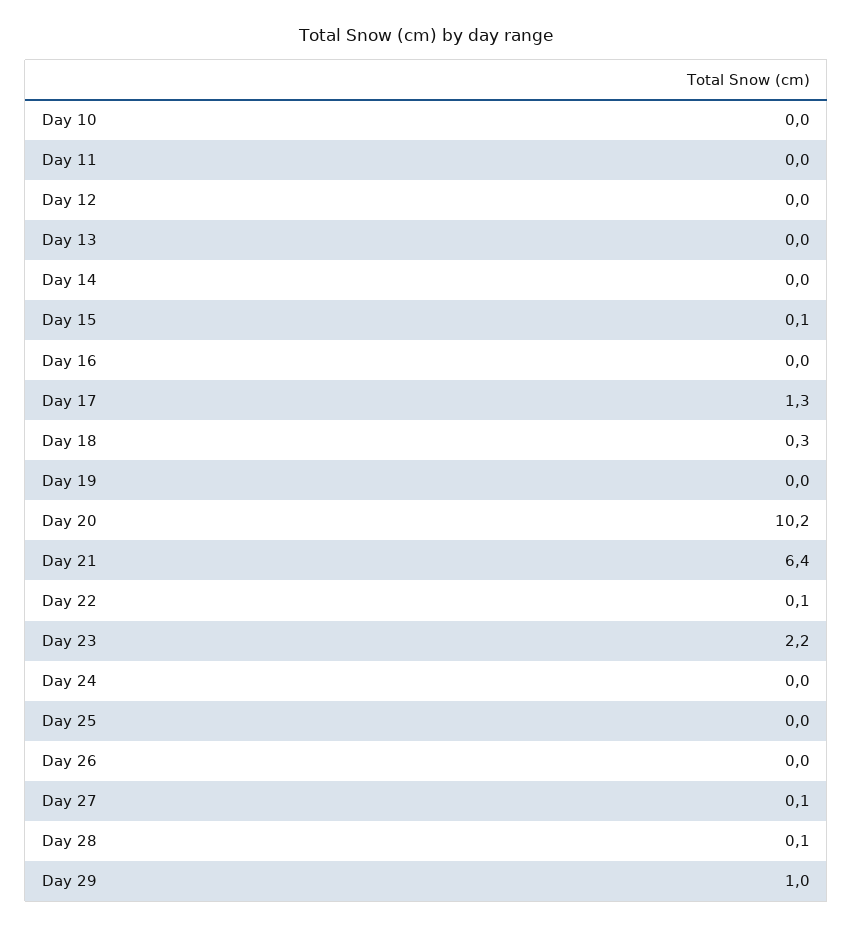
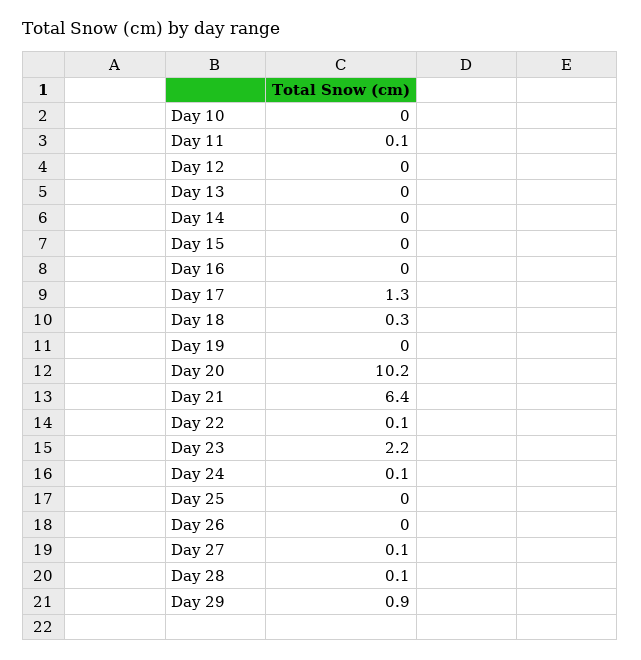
Day 11: 0 -> 0.1
Day 15: 0.1 -> 0
Day 24: 0 -> 0.1
Day 29: 1 -> 0.9

